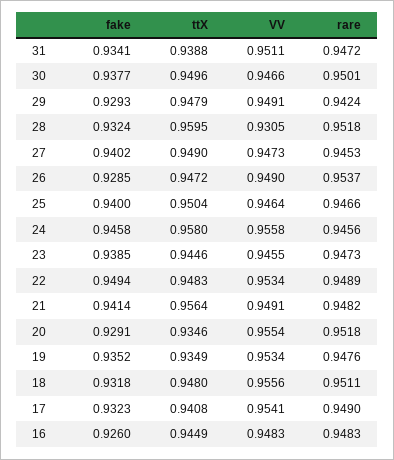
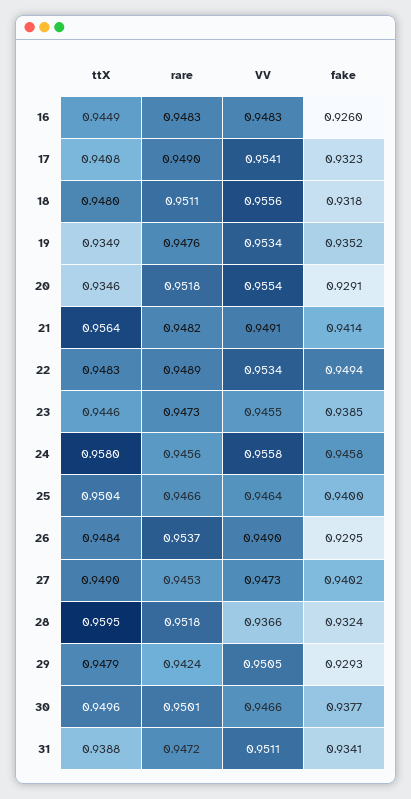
VV, 29: 0.9491 -> 0.9505
VV, 28: 0.9305 -> 0.9366
fake, 26: 0.9285 -> 0.9295
ttX, 26: 0.9472 -> 0.9484

